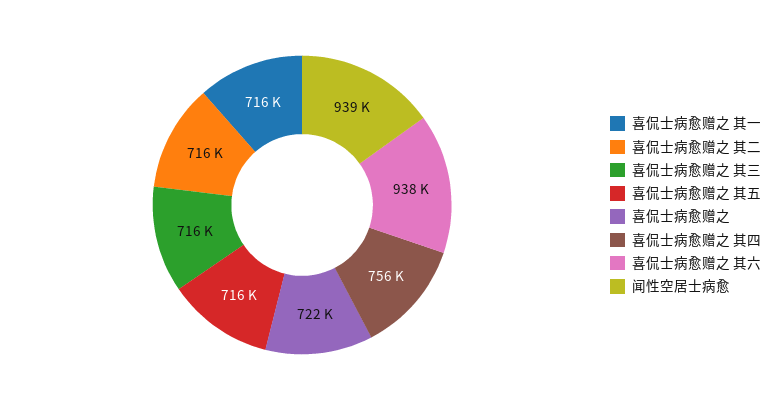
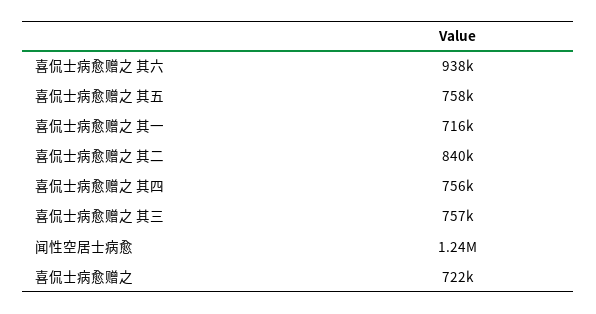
喜侃士病愈赠之 其二: 716000 -> 840000
喜侃士病愈赠之 其三: 716000 -> 757000
喜侃士病愈赠之 其五: 716000 -> 758000
闻性空居士病愈: 939000 -> 1240000

